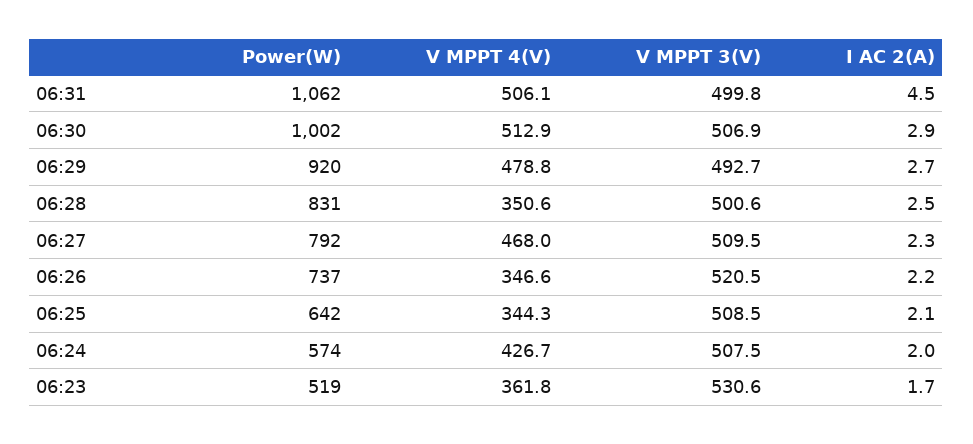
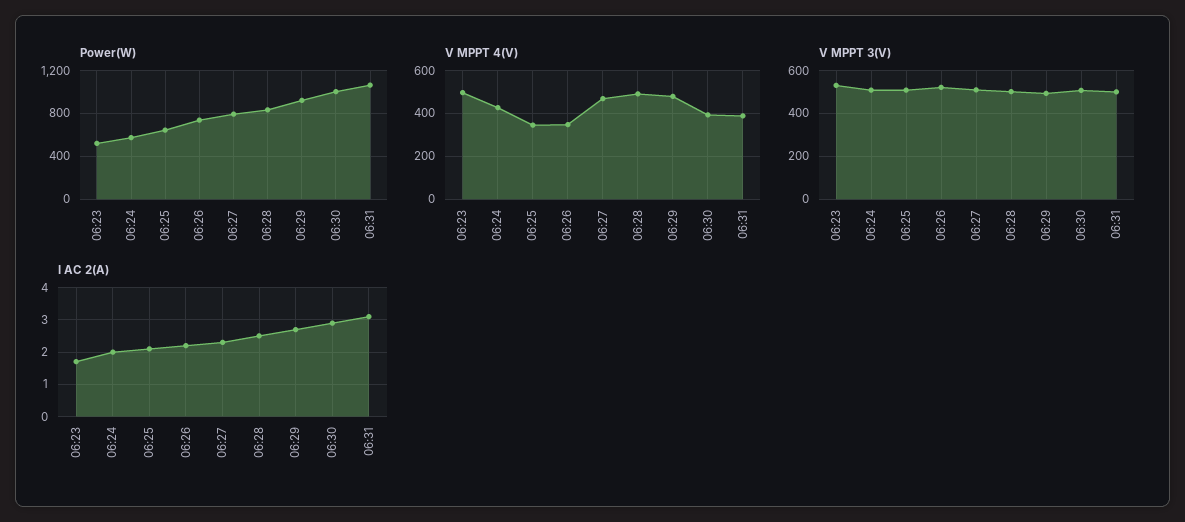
V MPPT 4(V), 06:31: 506.1 -> 400
I AC 2(A), 06:31: 4.5 -> 3
V MPPT 4(V), 06:30: 512.9 -> 400
V MPPT 4(V), 06:28: 350.6 -> 500
V MPPT 4(V), 06:23: 361.8 -> 500

